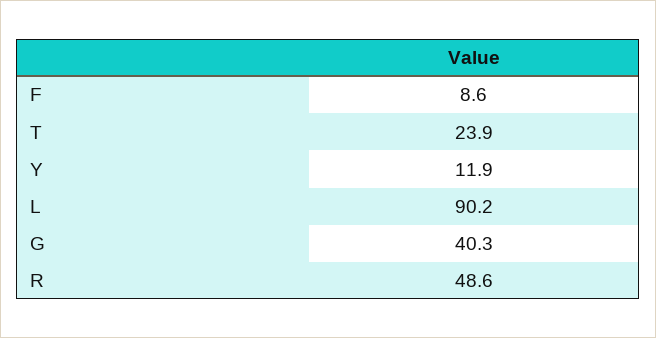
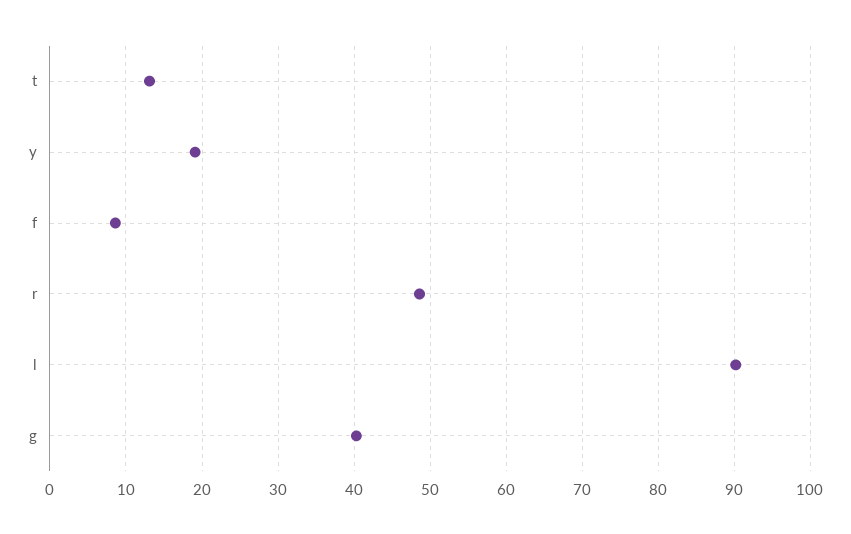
T: 23.9 -> 13
Y: 11.9 -> 19

